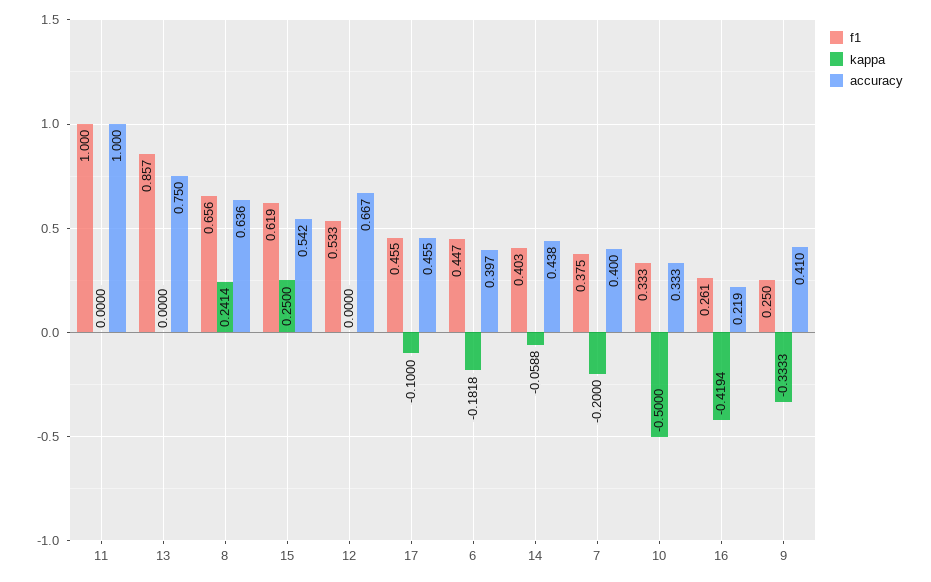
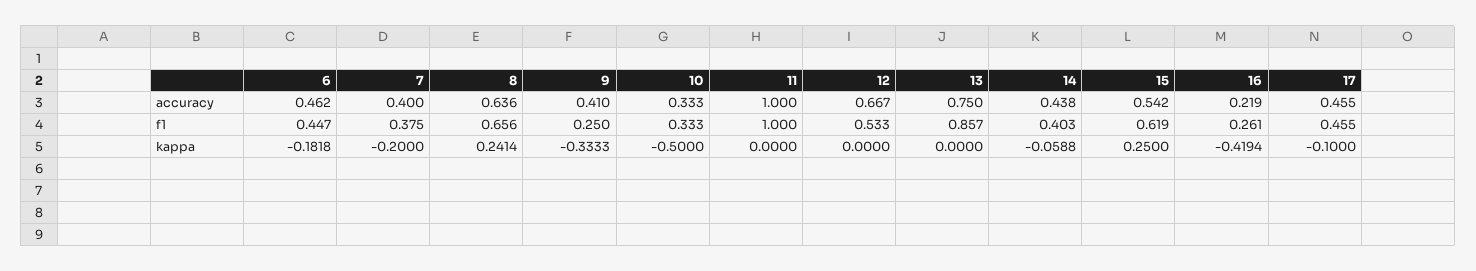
accuracy, 6: 0.397 -> 0.462

